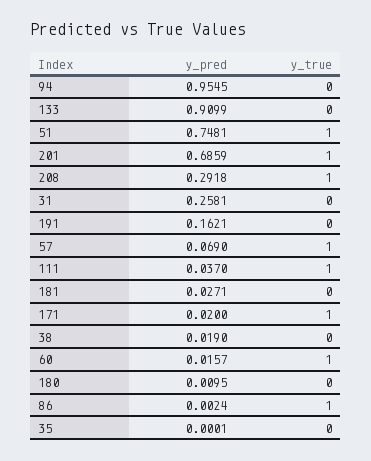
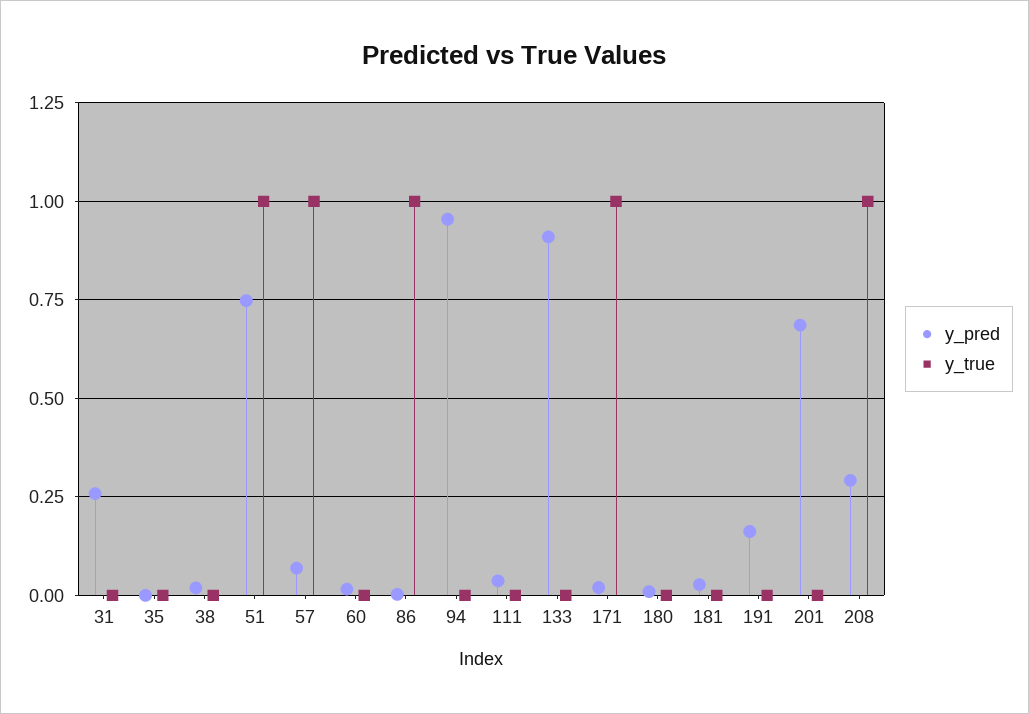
y_true, 201: 1 -> 0
y_true, 111: 1 -> 0
y_true, 60: 1 -> 0

